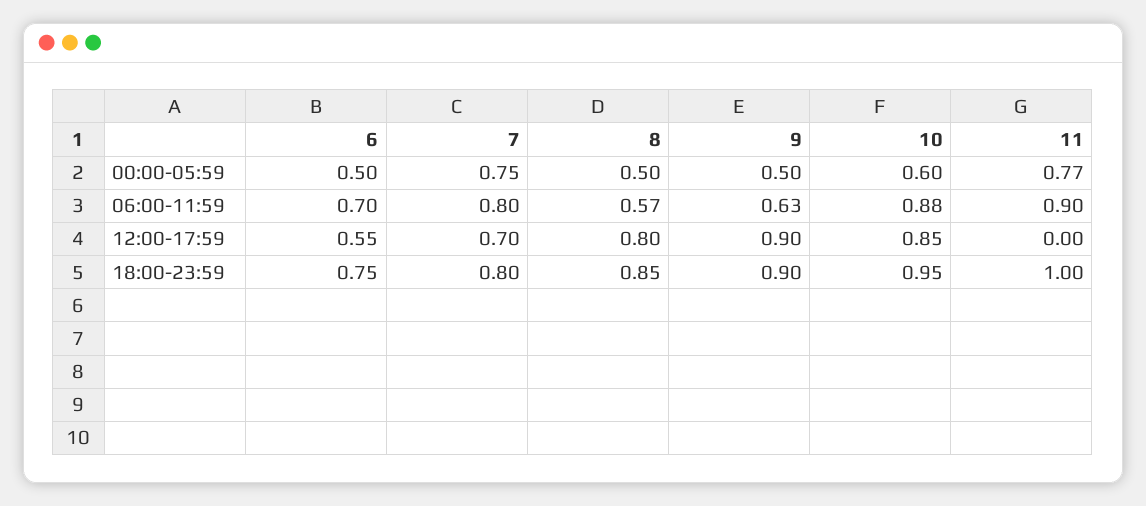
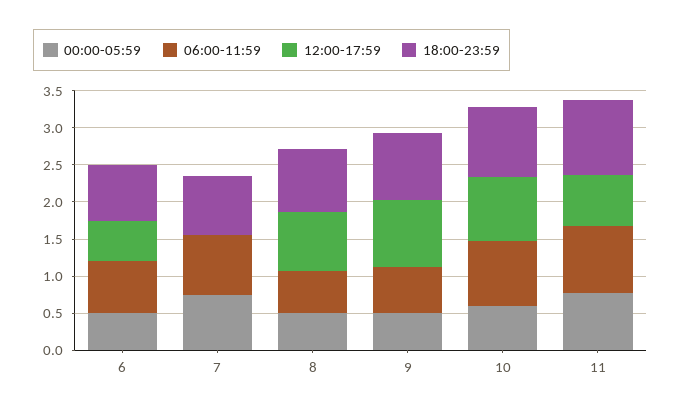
12:00-17:59, 7: 0.7 -> 0
12:00-17:59, 11: 0 -> 0.75

